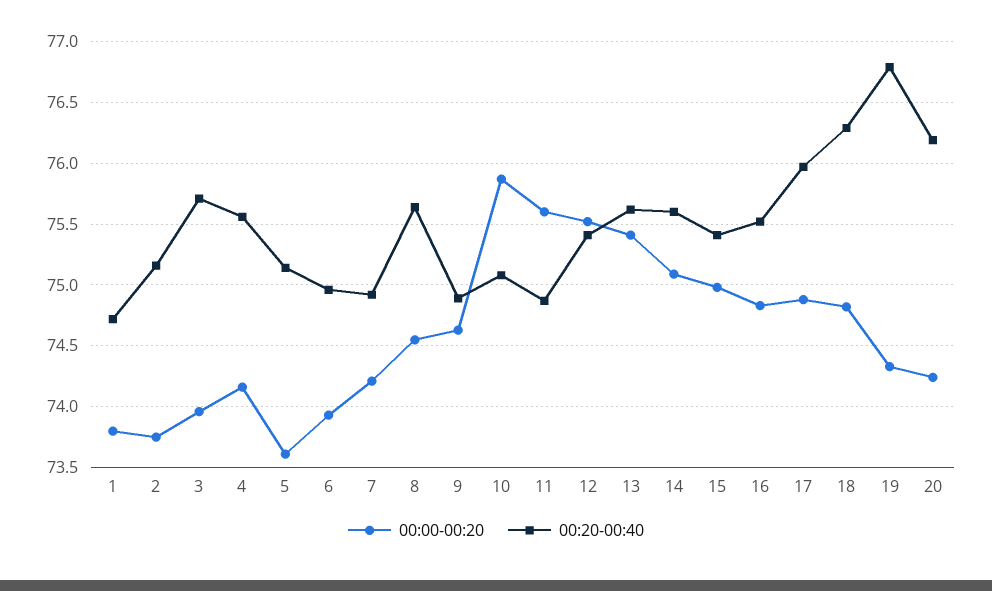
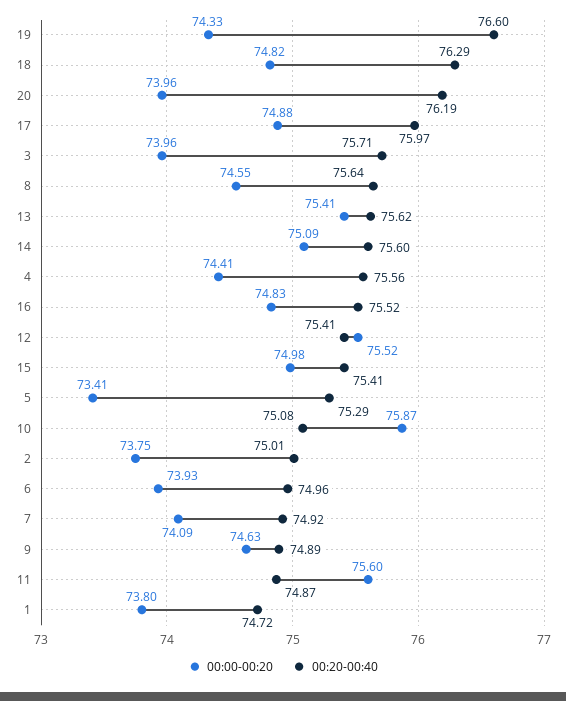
00:20-00:40, 2: 75.15 -> 75.01
00:00-00:20, 4: 74.15 -> 74.41
00:00-00:20, 5: 73.6 -> 73.41
00:20-00:40, 5: 75.15 -> 75.29
00:00-00:20, 7: 74.2 -> 74.09
00:20-00:40, 19: 76.8 -> 76.6
00:00-00:20, 20: 74.25 -> 73.96

